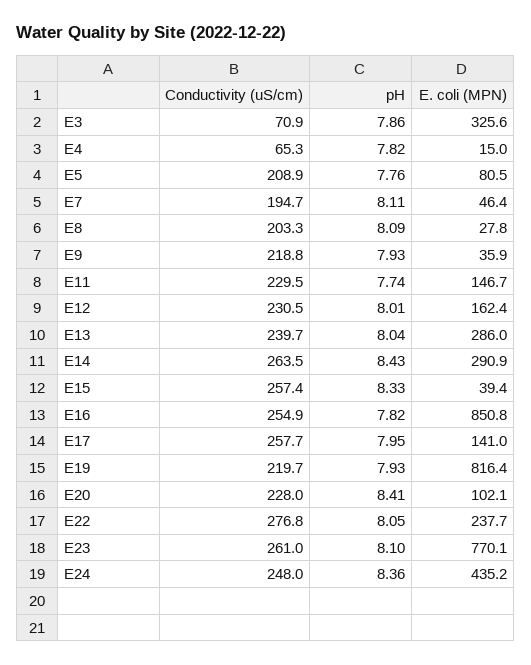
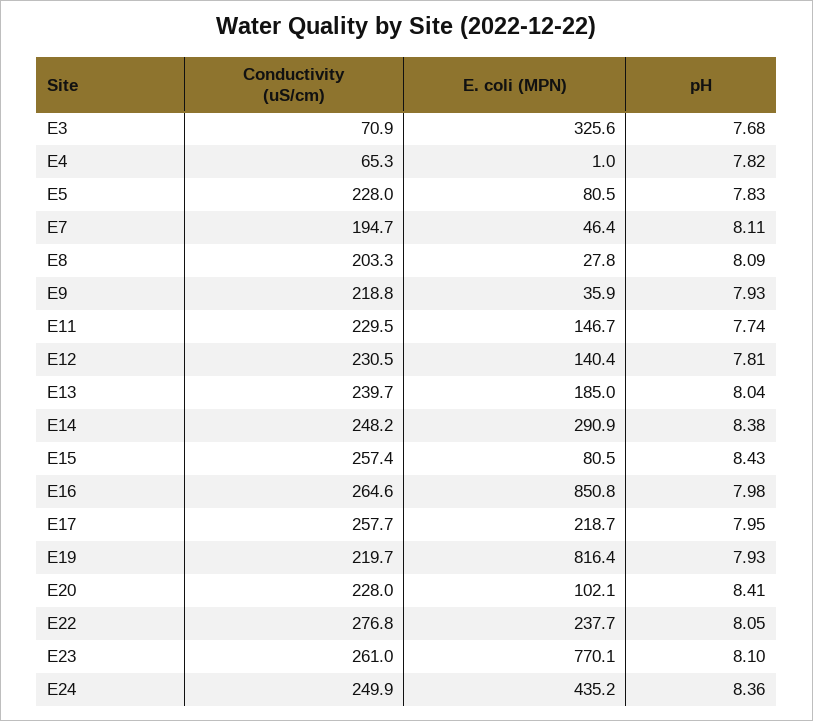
pH, E3: 7.86 -> 7.68
E. coli (MPN), E4: 15 -> 1
Conductivity (uS/cm), E5: 208.9 -> 228
pH, E5: 7.76 -> 7.83
pH, E12: 8.01 -> 7.81
E. coli (MPN), E12: 162.4 -> 140.4
E. coli (MPN), E13: 286 -> 185
Conductivity (uS/cm), E14: 263.5 -> 248.2
pH, E14: 8.43 -> 8.38
pH, E15: 8.33 -> 8.43
E. coli (MPN), E15: 39.4 -> 80.5
Conductivity (uS/cm), E16: 254.9 -> 264.6
pH, E16: 7.82 -> 7.98
E. coli (MPN), E17: 141 -> 218.7
Conductivity (uS/cm), E24: 248 -> 249.9

